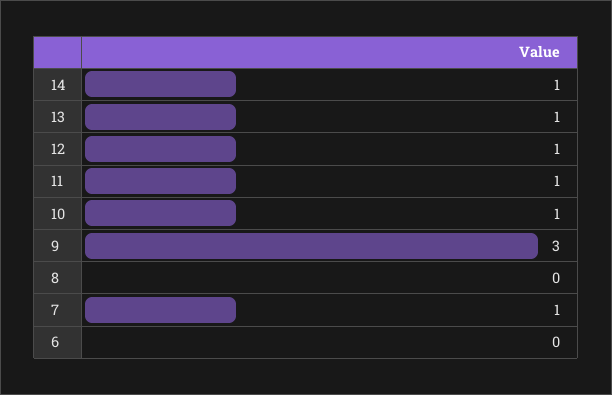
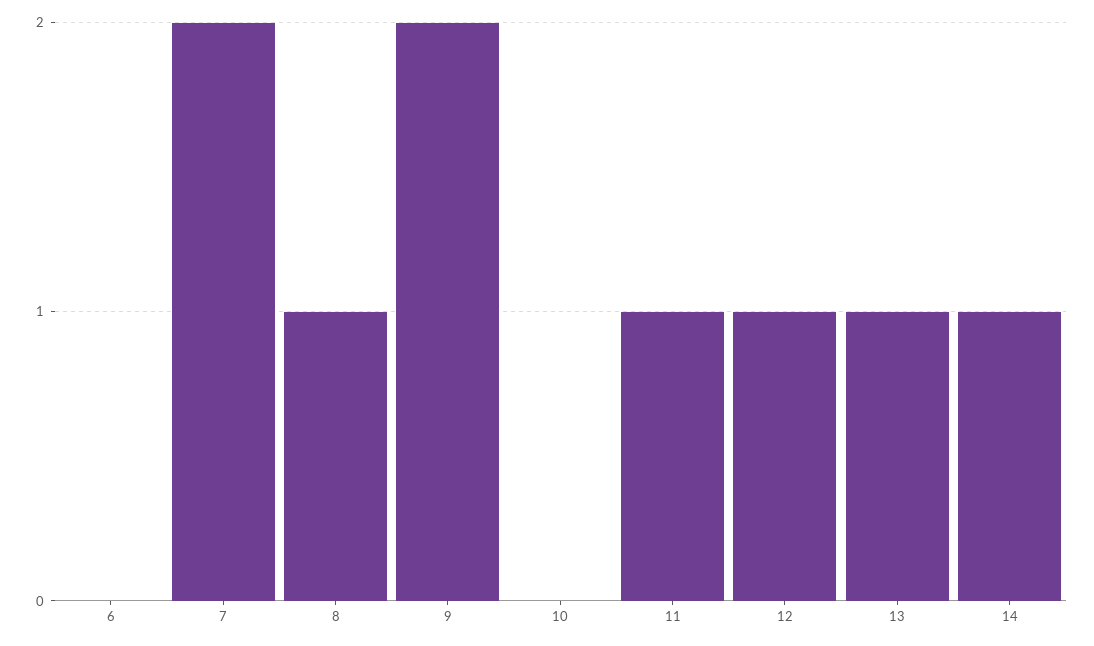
10: 1 -> 0
9: 3 -> 2
8: 0 -> 1
7: 1 -> 2

